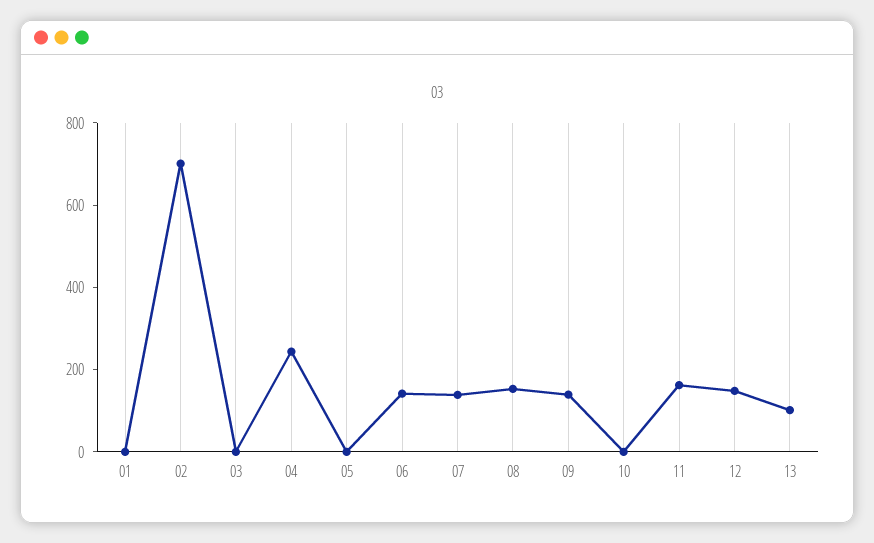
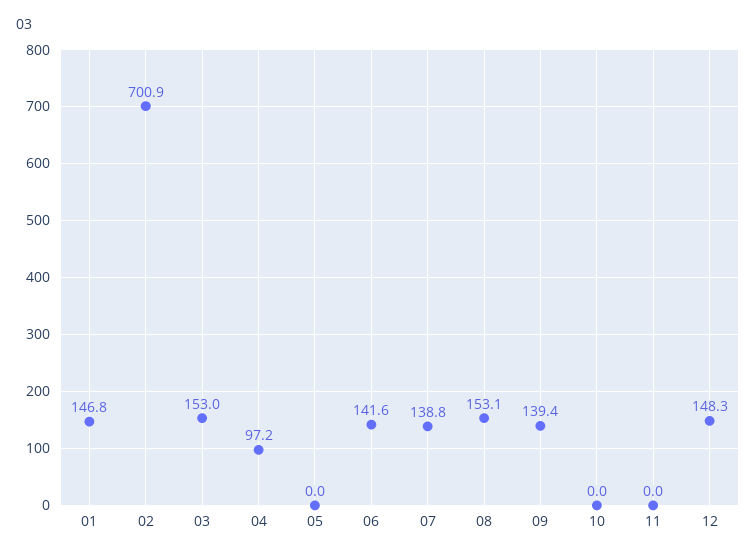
01: 0 -> 146.8
03: 0 -> 153
04: 250 -> 97.2
11: 150 -> 0
13: 100 -> none

